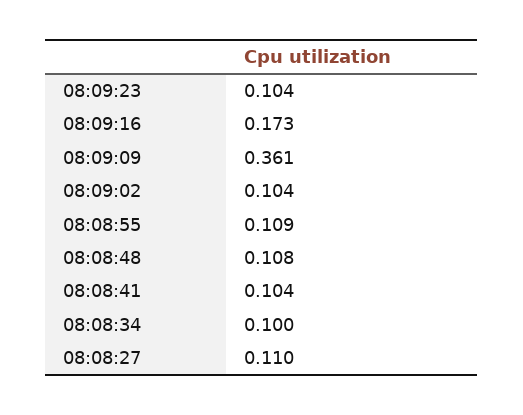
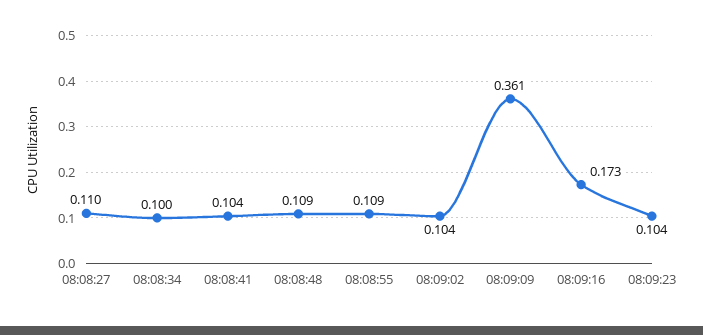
08:08:48: 0.108 -> 0.109

